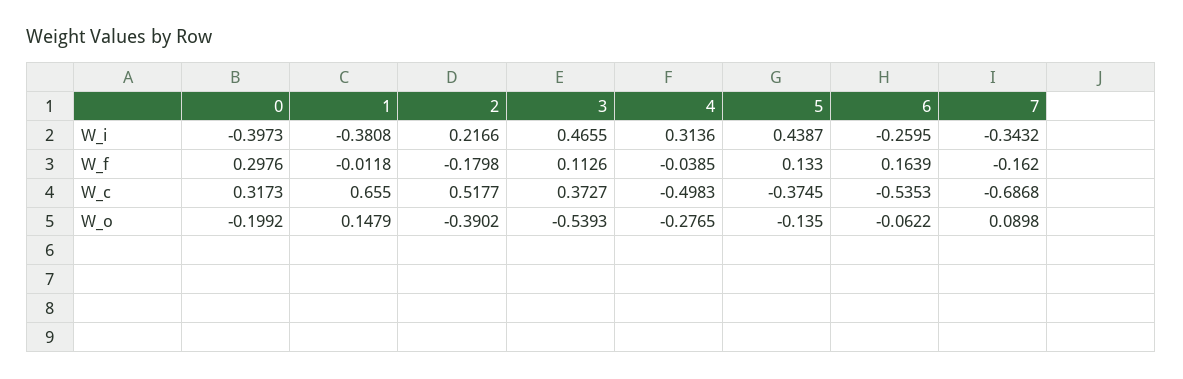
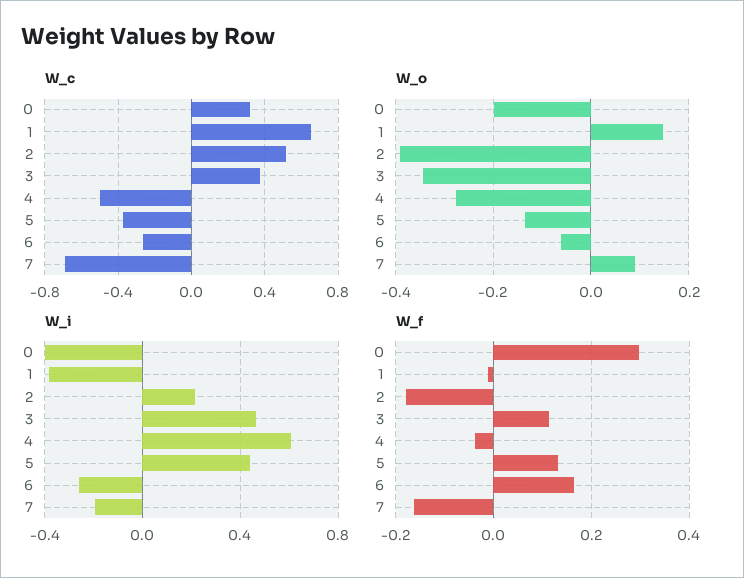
W_i, 4: 0.3136 -> 0.6
W_i, 7: -0.3432 -> -0.2
W_c, 6: -0.5353 -> -0.25
W_o, 3: -0.5393 -> -0.34

